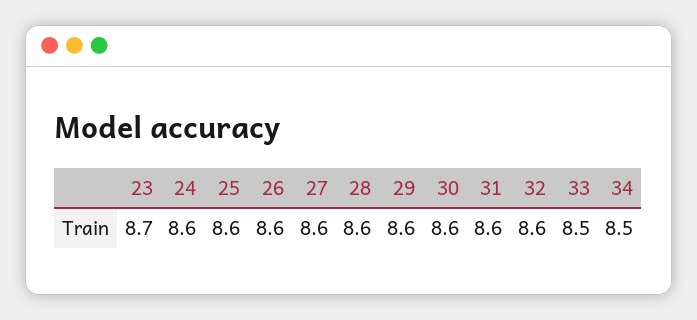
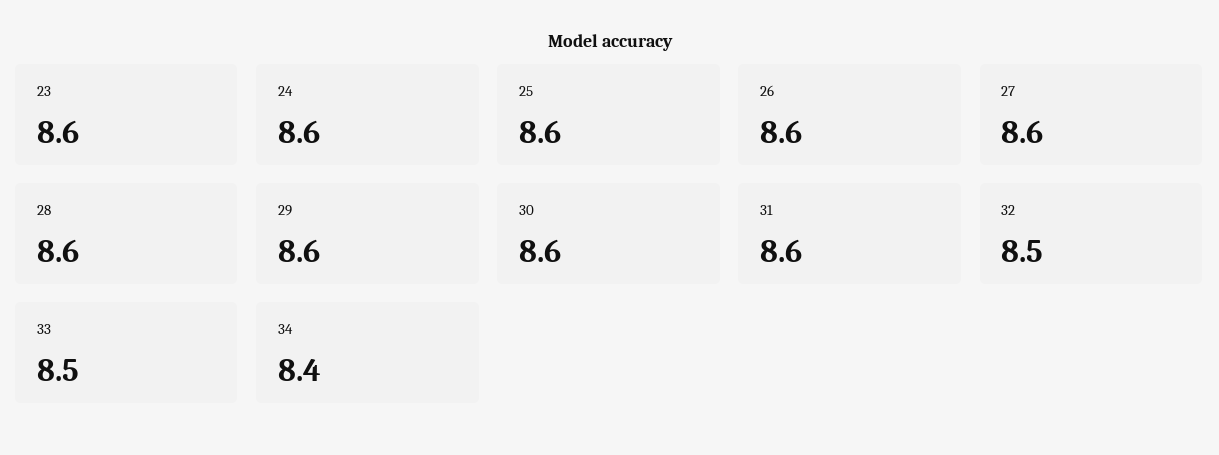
23: 8.7 -> 8.6
32: 8.6 -> 8.5
34: 8.5 -> 8.4

